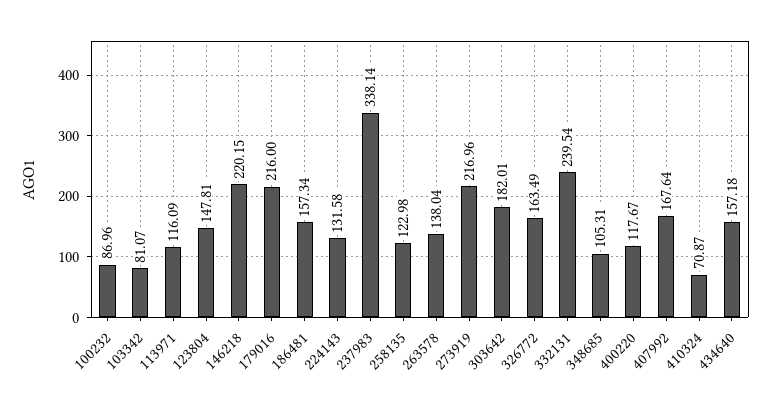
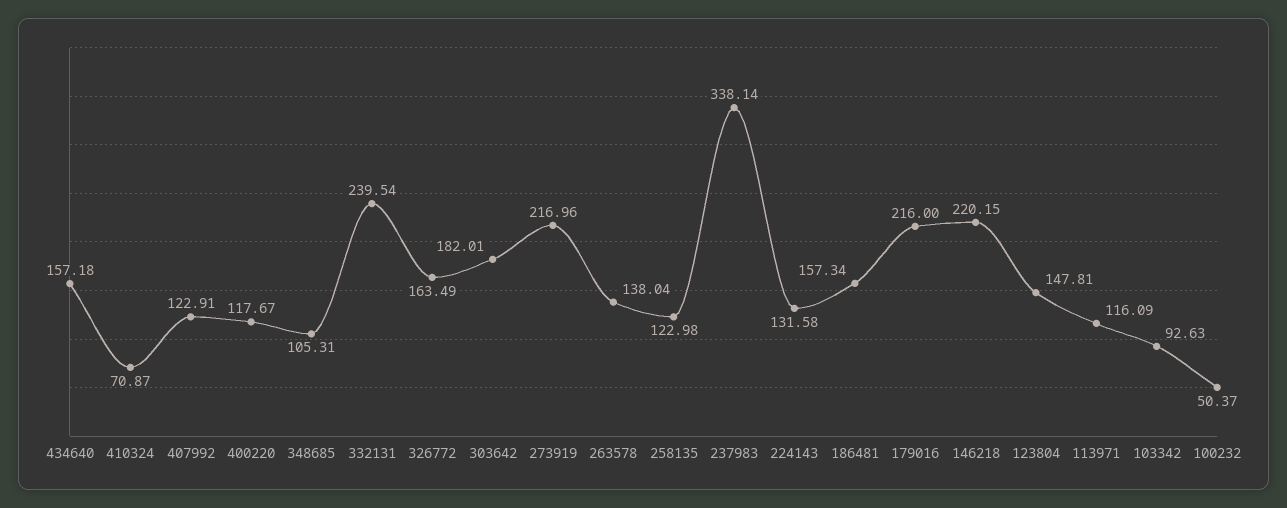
100232: 86.96 -> 50.37
103342: 81.07 -> 92.63
407992: 167.64 -> 122.91

